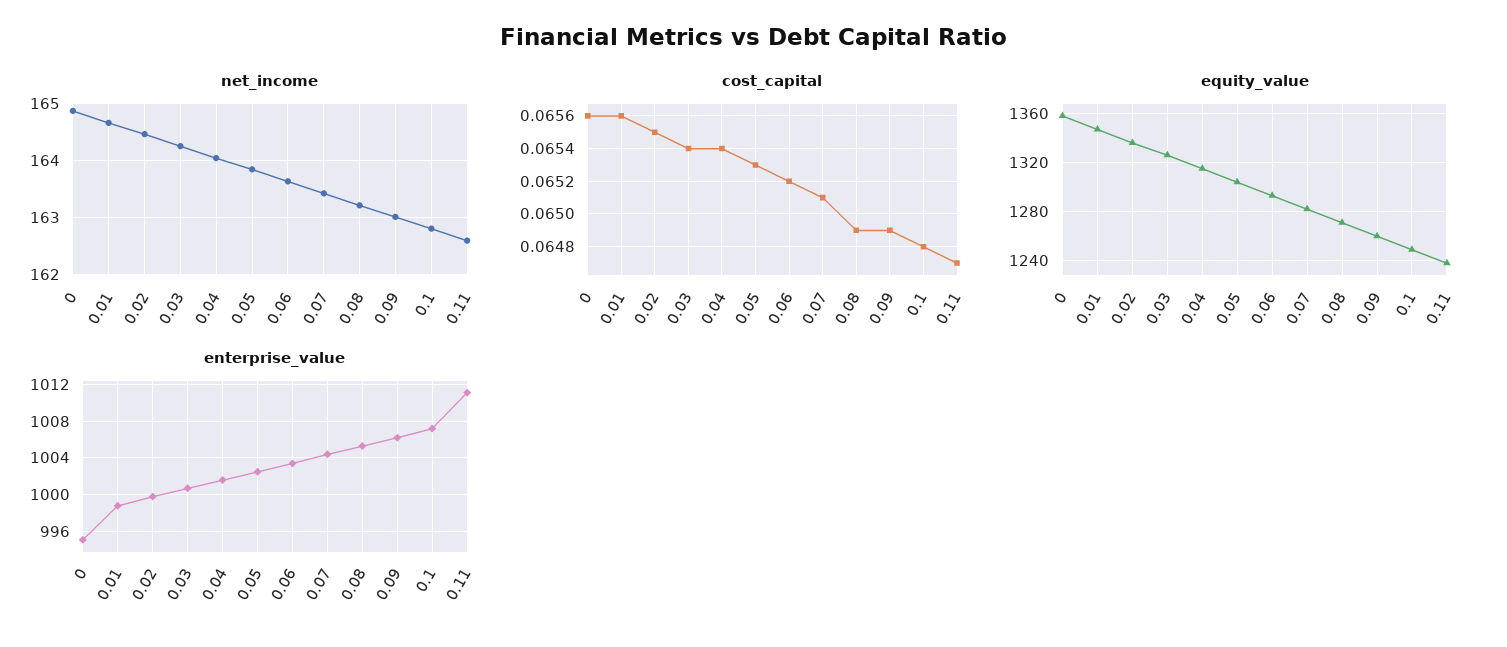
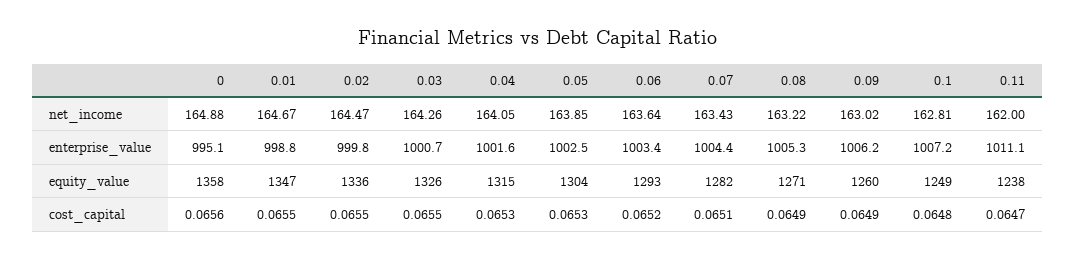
net_income, 0.11: 162.6 -> 162
cost_capital, 0.01: 0.0656 -> 0.0655
cost_capital, 0.03: 0.0654 -> 0.0655
cost_capital, 0.04: 0.0654 -> 0.0653

